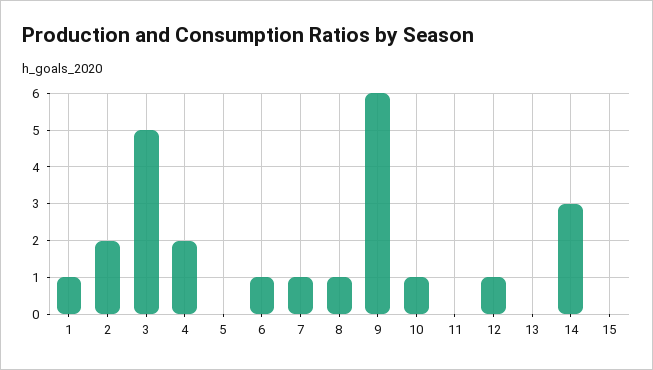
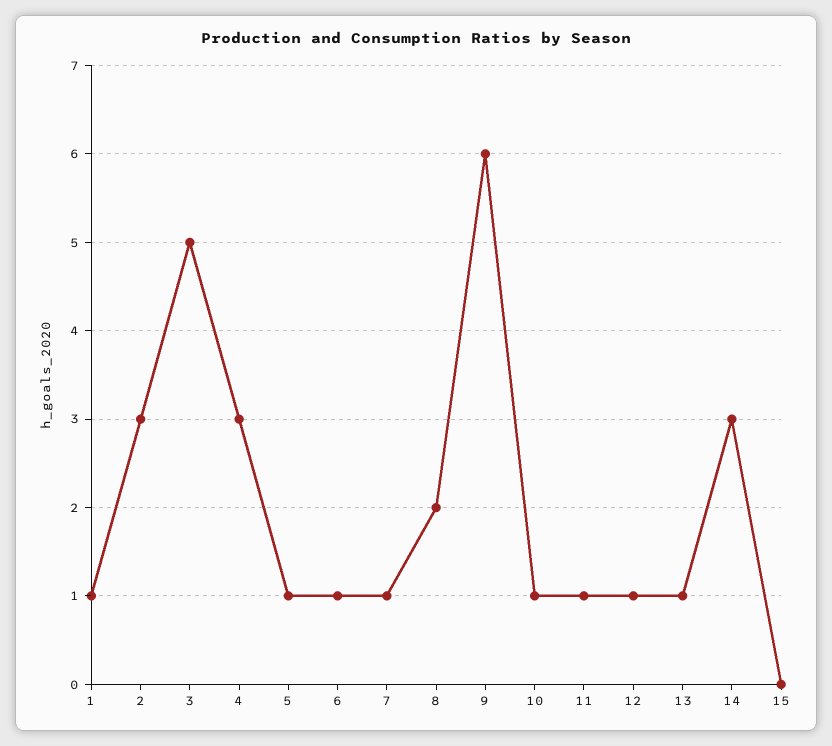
2: 2 -> 3
4: 2 -> 3
5: 0 -> 1
8: 1 -> 2
11: 0 -> 1
13: 0 -> 1

